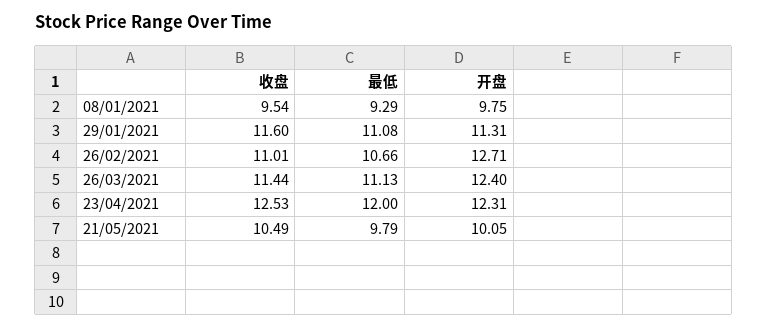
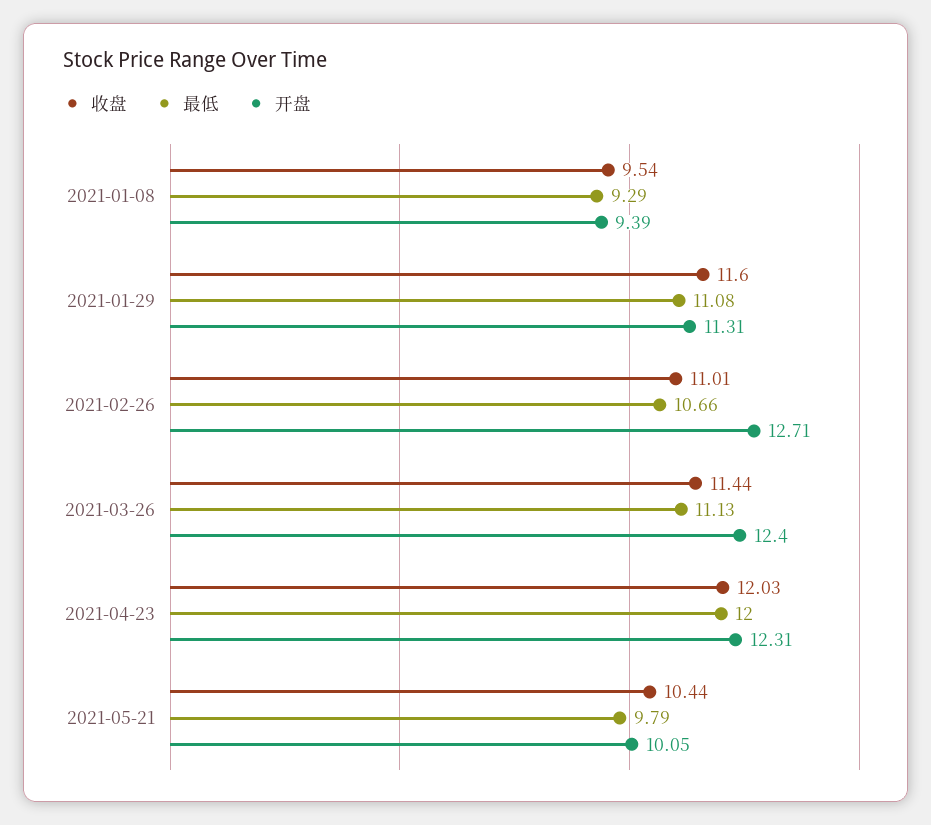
开盘, 08/01/2021: 9.75 -> 9.39
收盘, 23/04/2021: 12.53 -> 12.03
收盘, 21/05/2021: 10.49 -> 10.44

